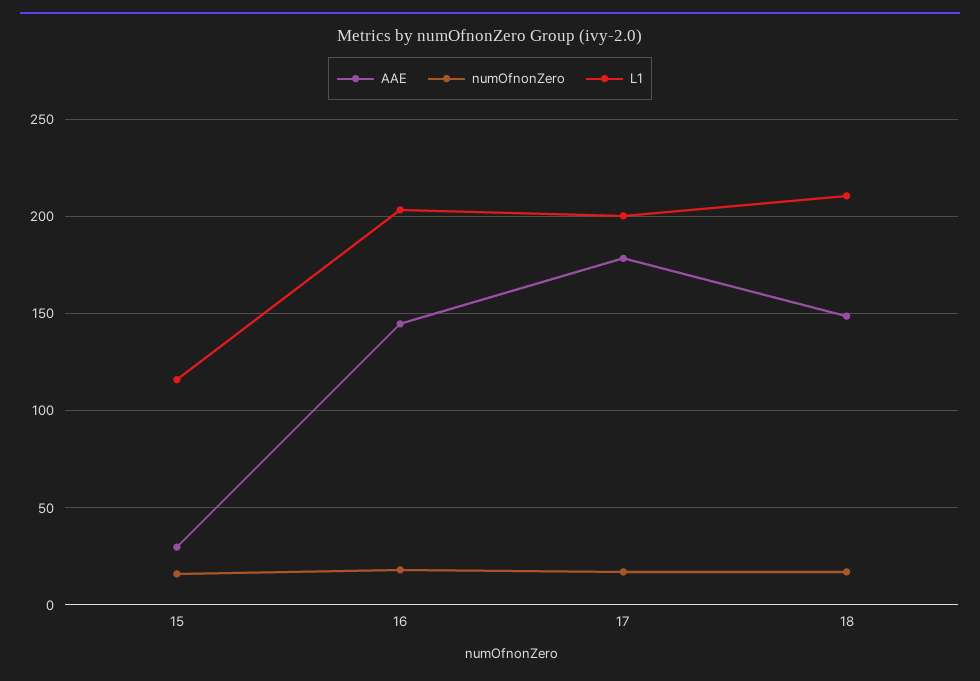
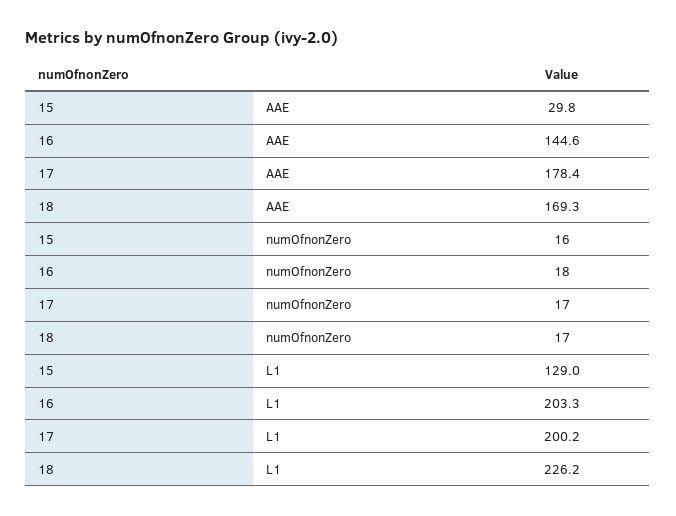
L1, 15: 115 -> 129
AAE, 18: 150 -> 169.3
L1, 18: 210 -> 226.2

